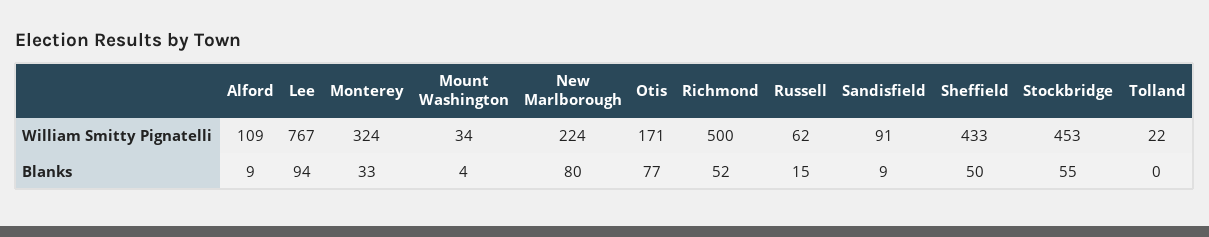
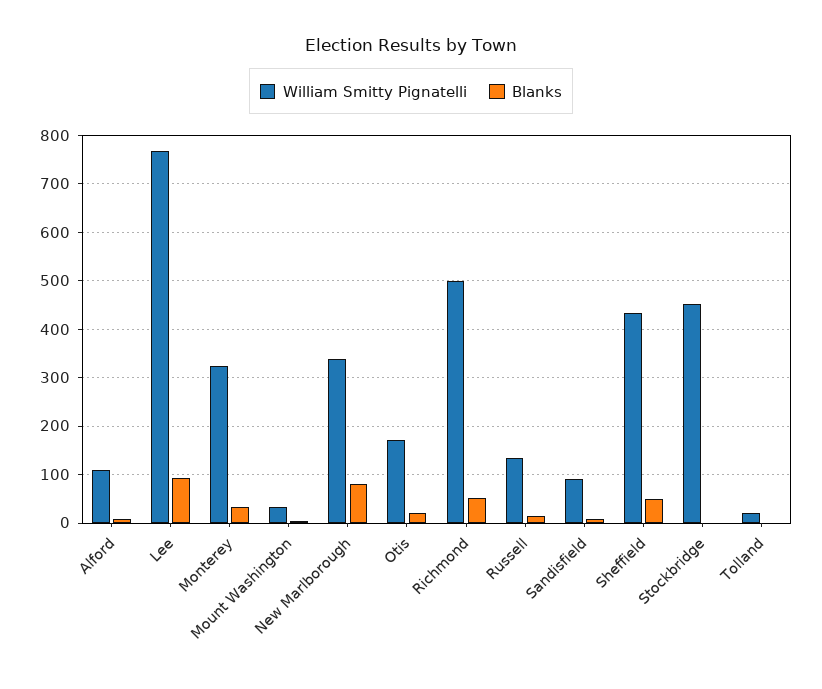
William Smitty Pignatelli, New Marlborough: 224 -> 340
William Smitty Pignatelli, Russell: 62 -> 140
Blanks, Otis: 77 -> 20
Blanks, Stockbridge: 55 -> 0

